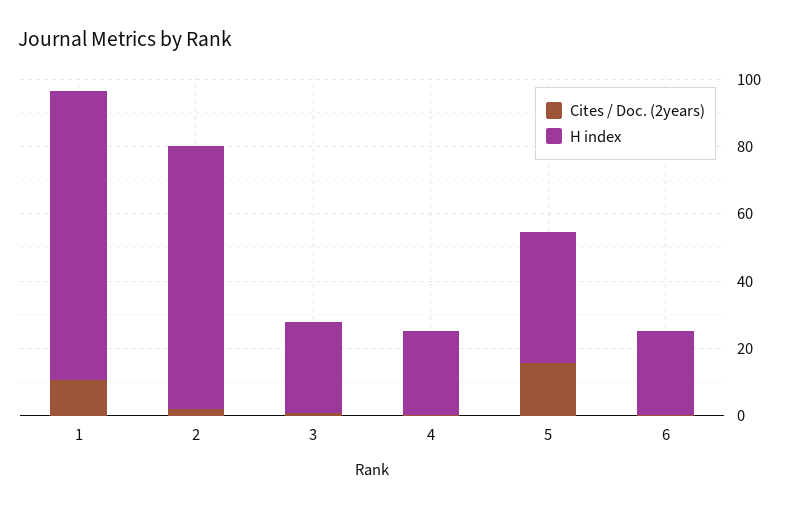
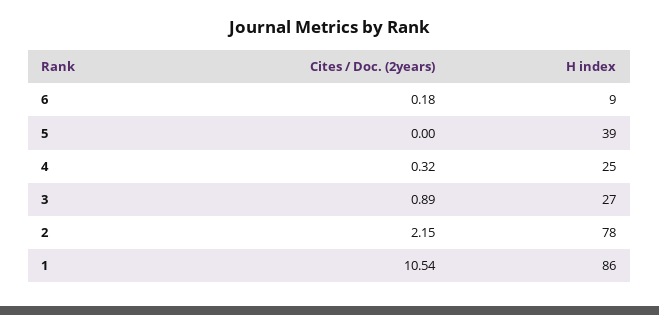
Cites / Doc. (2years), 5: 15 -> 0
H index, 6: 25 -> 9

